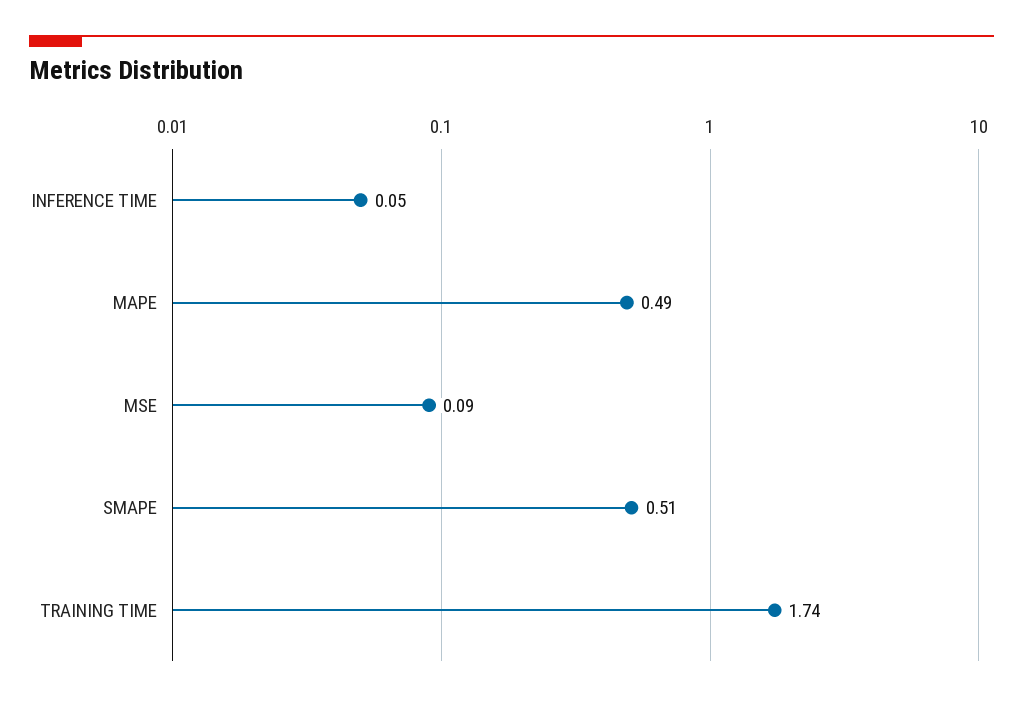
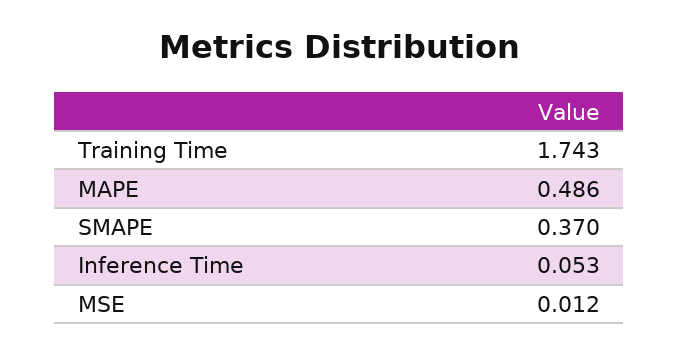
MSE: 0.09 -> 0.012
SMAPE: 0.51 -> 0.37

